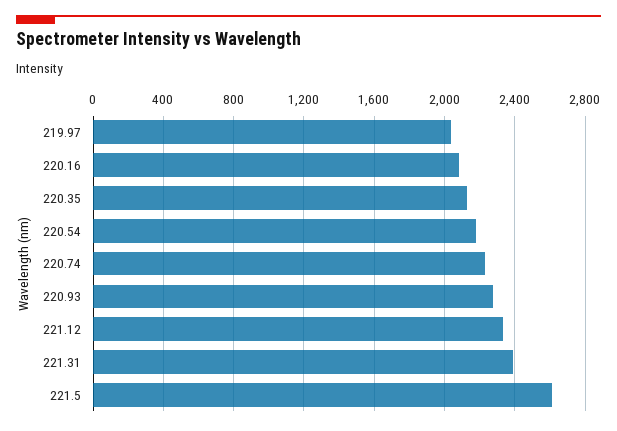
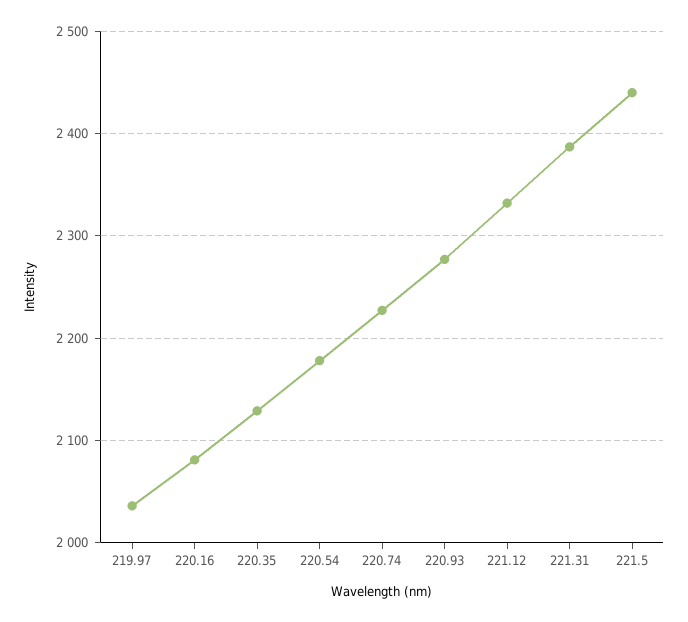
221.5: 2600 -> 2440

